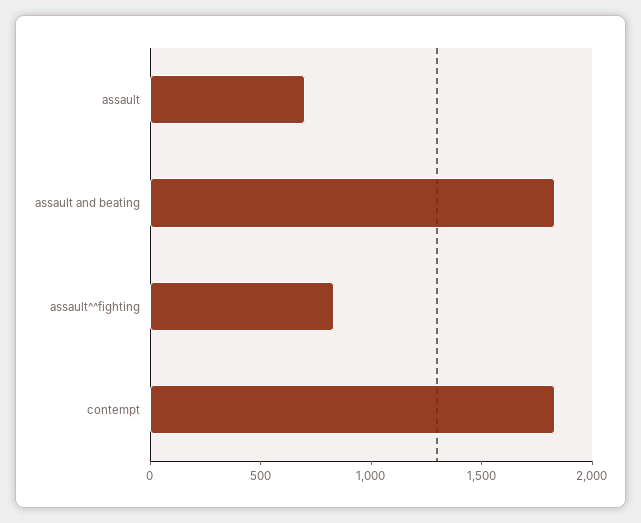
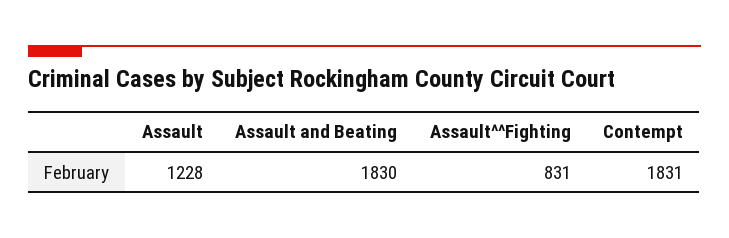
assault: 700 -> 1228

